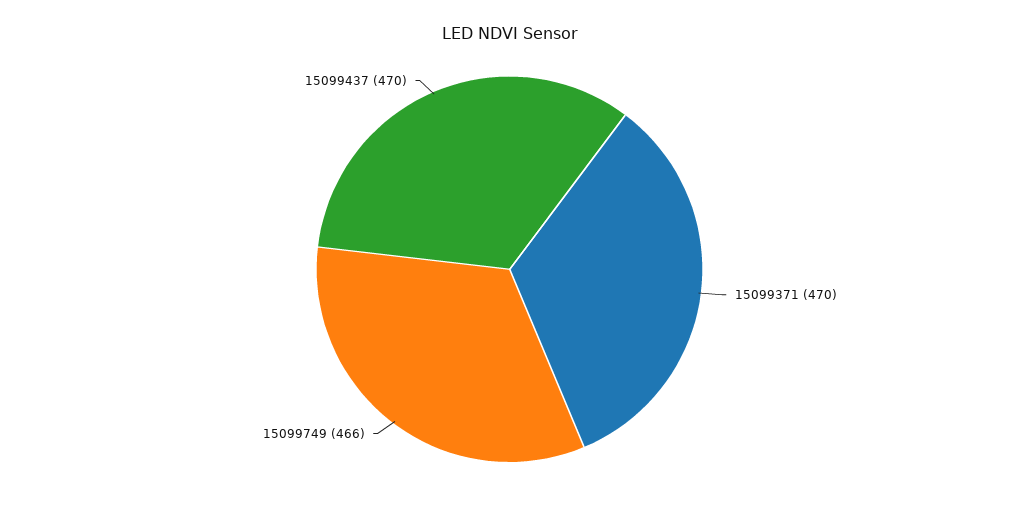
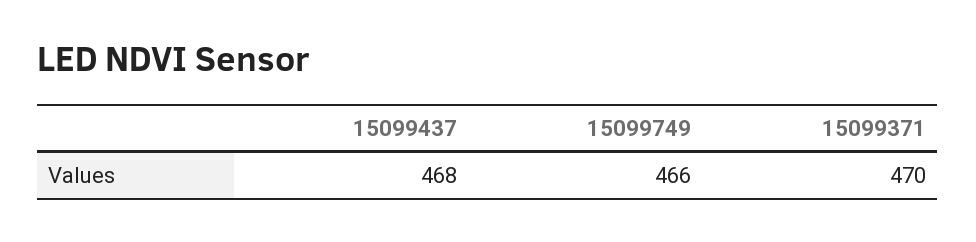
15099437: 470 -> 468

